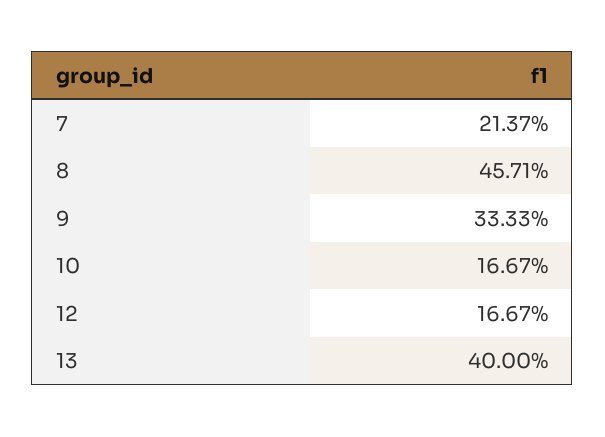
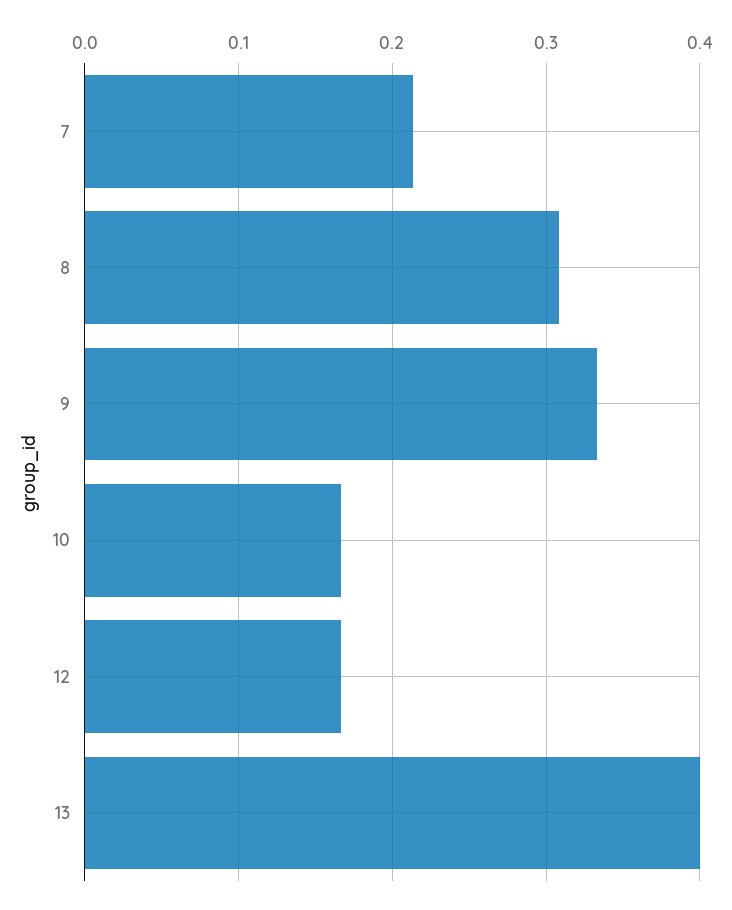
8: 0.4571 -> 0.31

